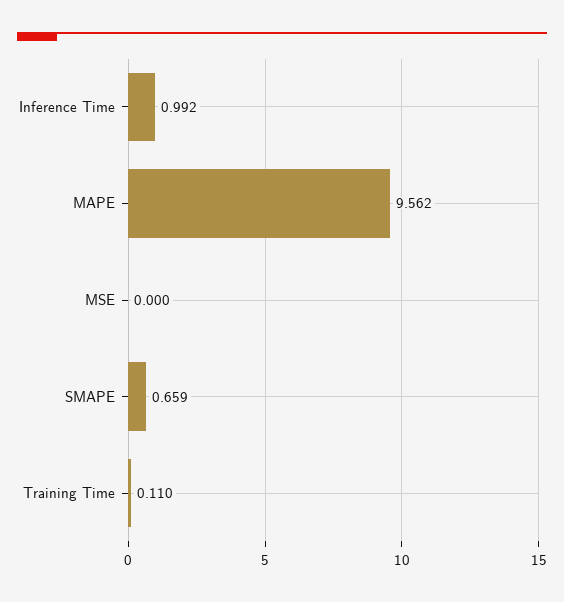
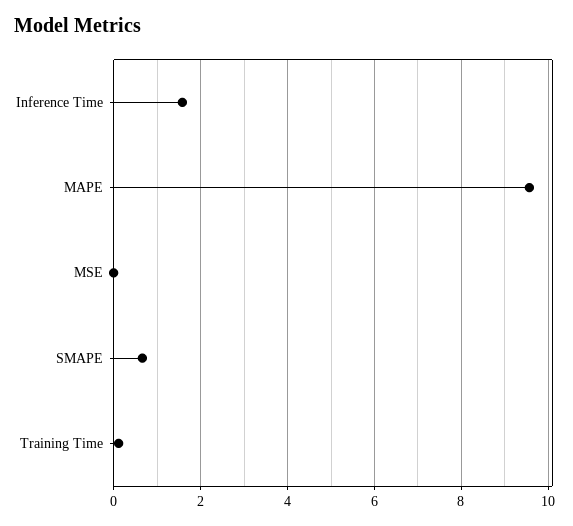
Inference Time: 0.992 -> 1.6

